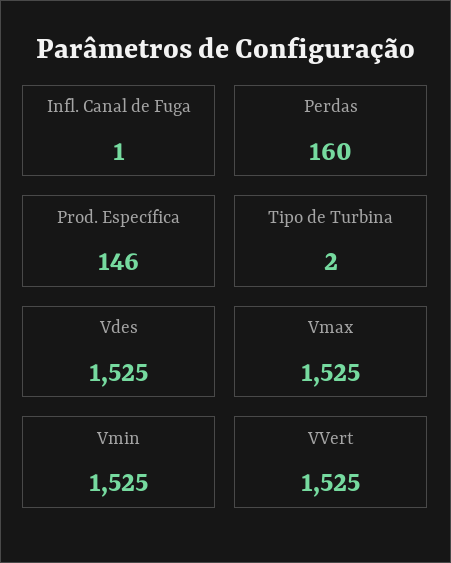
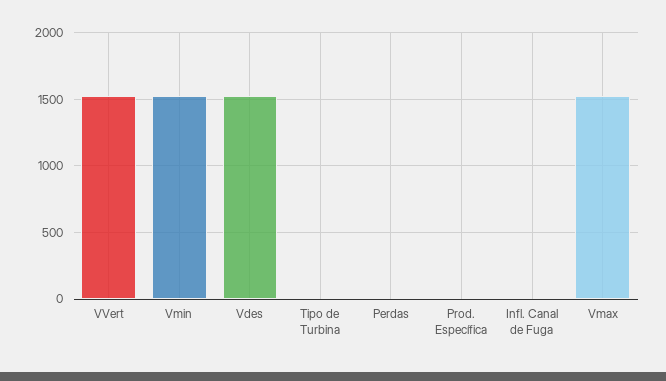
Perdas: 160 -> 0
Prod. Específica: 146 -> 0

